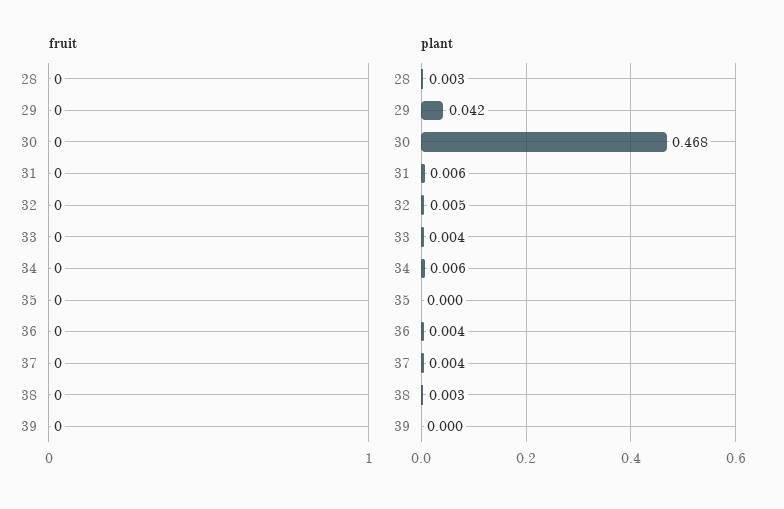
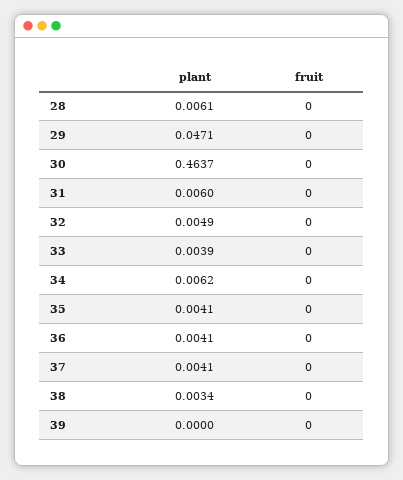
plant, 28: 0.003 -> 0.0061
plant, 29: 0.042 -> 0.0471
plant, 30: 0.468 -> 0.4637
plant, 35: 0 -> 0.0041

